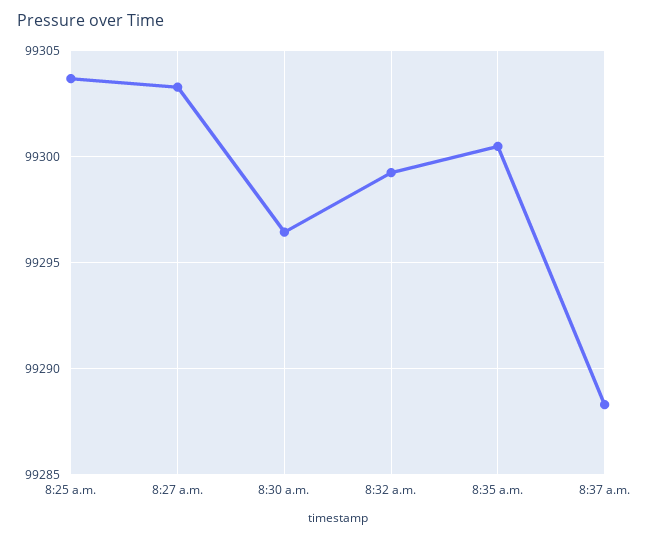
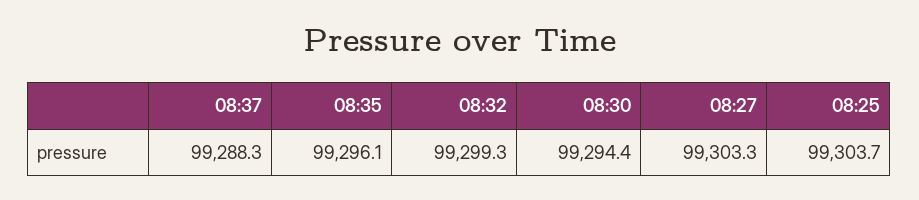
8:30 a.m.: 99296.5 -> 99294.4
8:35 a.m.: 99300.5 -> 99296.1

